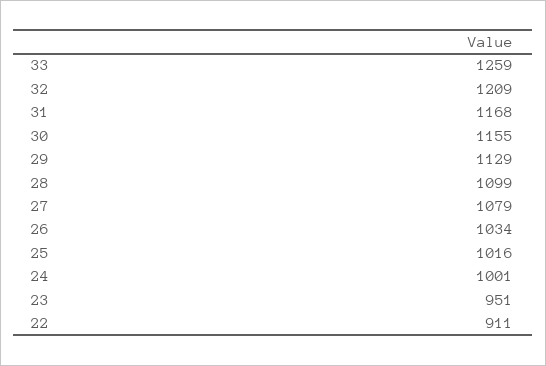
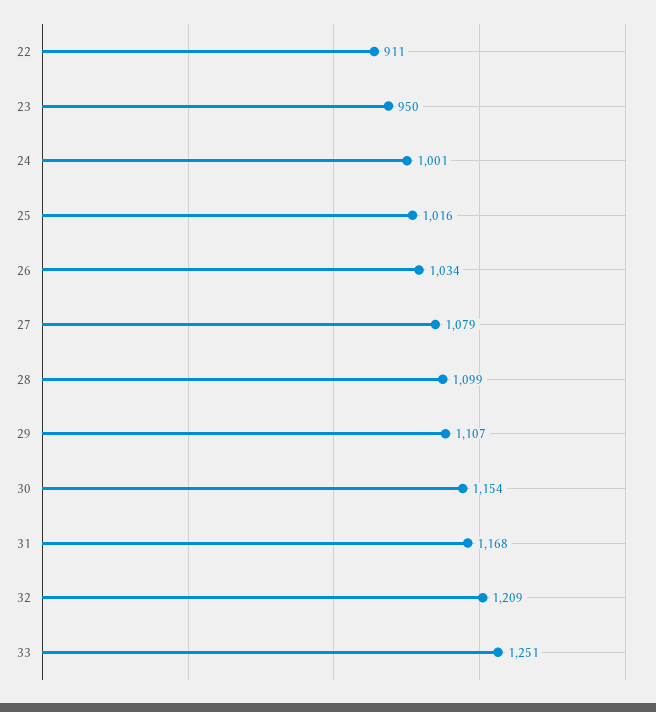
33: 1259 -> 1251
30: 1155 -> 1154
29: 1129 -> 1107
23: 951 -> 950

